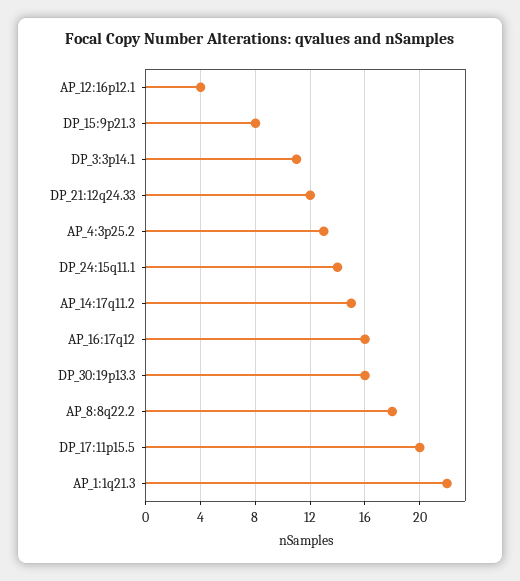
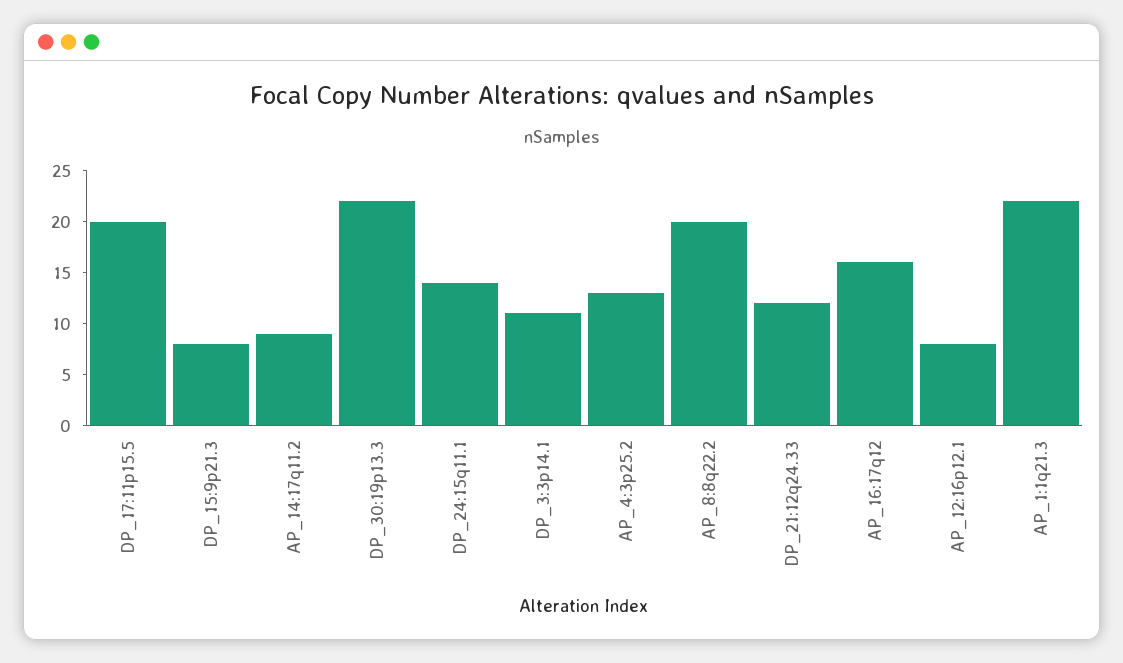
AP_12:16p12.1: 4 -> 8
AP_14:17q11.2: 15 -> 9
DP_30:19p13.3: 16 -> 22
AP_8:8q22.2: 18 -> 20

